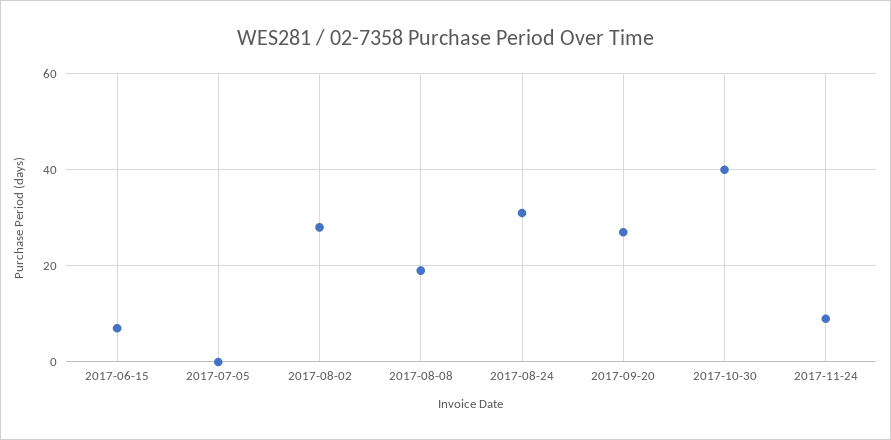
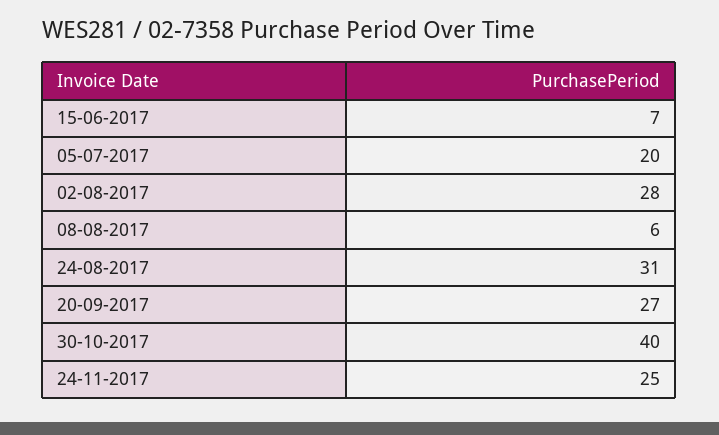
2017-07-05: 0 -> 20
2017-08-08: 20 -> 6
2017-11-24: 10 -> 25

